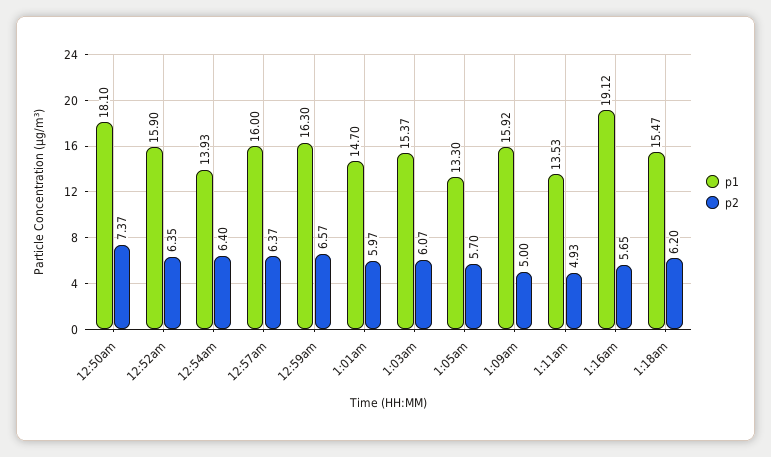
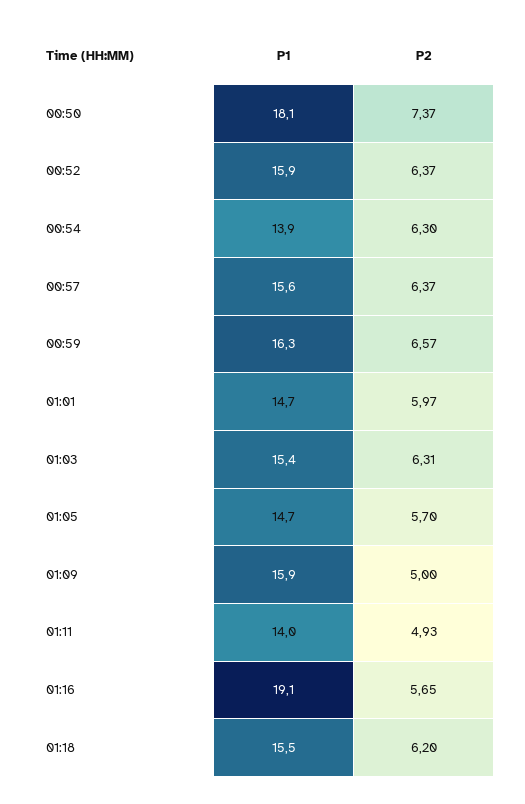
p2, 12:52am: 6.35 -> 6.37
p2, 12:54am: 6.4 -> 6.3
p1, 12:57am: 16 -> 15.6
p2, 1:03am: 6.07 -> 6.31
p1, 1:05am: 13.3 -> 14.7
p1, 1:11am: 13.53 -> 14

